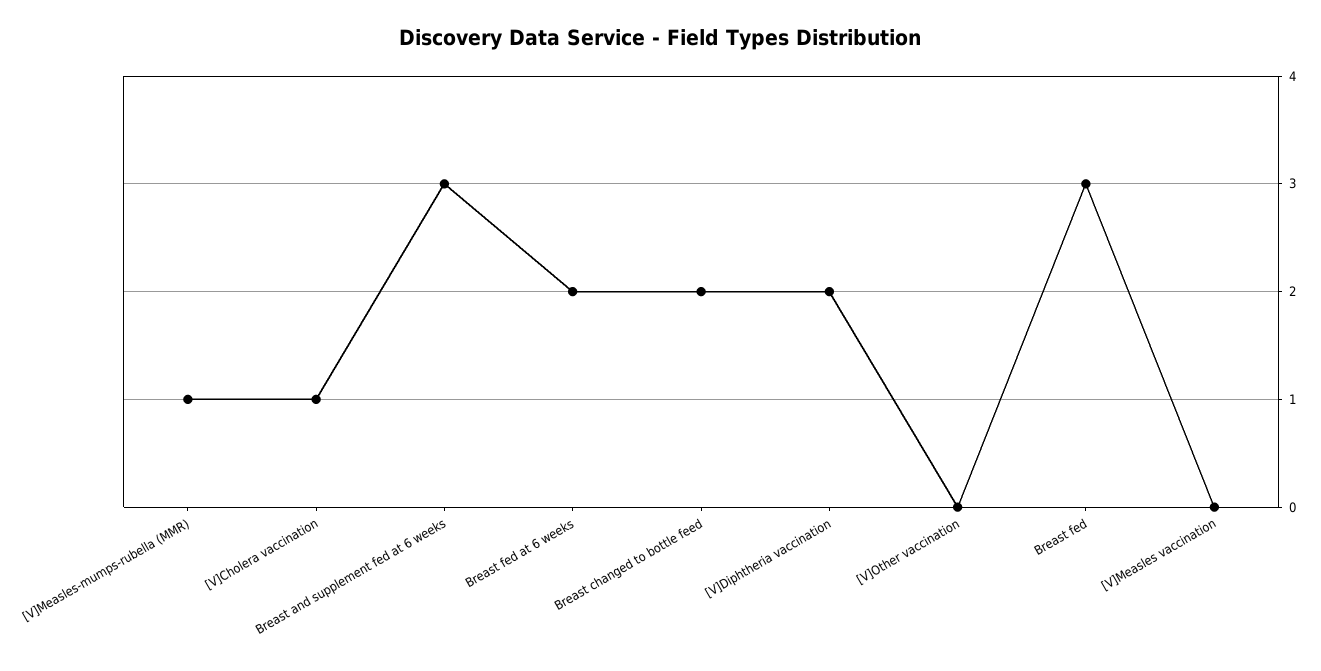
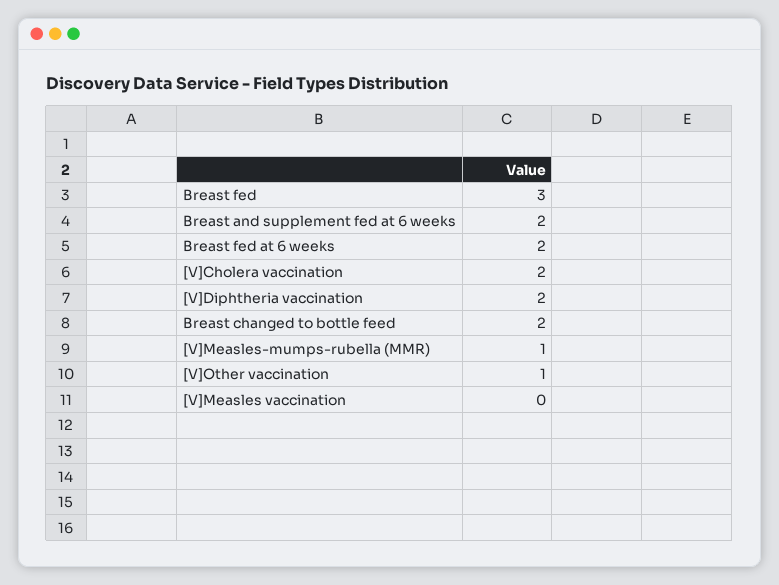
[V]Cholera vaccination: 1 -> 2
Breast and supplement fed at 6 weeks: 3 -> 2
[V]Other vaccination: 0 -> 1

